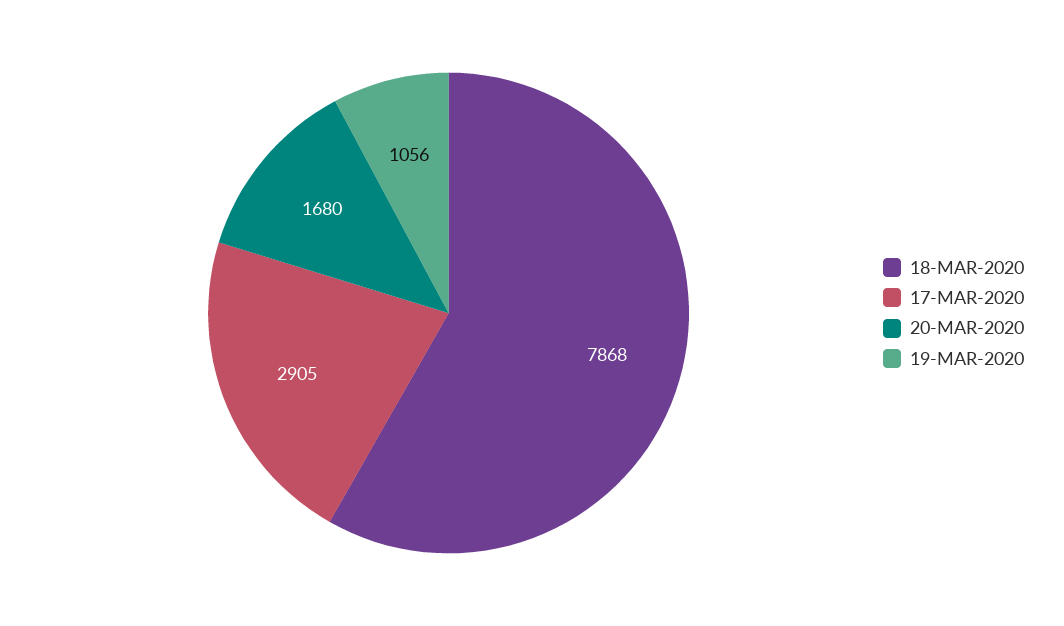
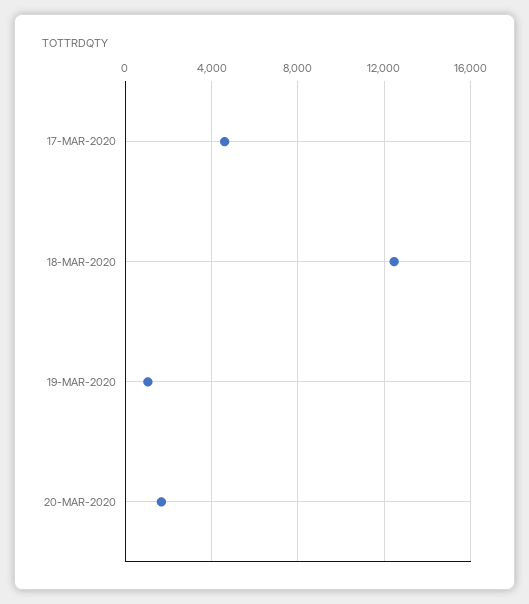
18-MAR-2020: 7868 -> 12500
17-MAR-2020: 2905 -> 4500

